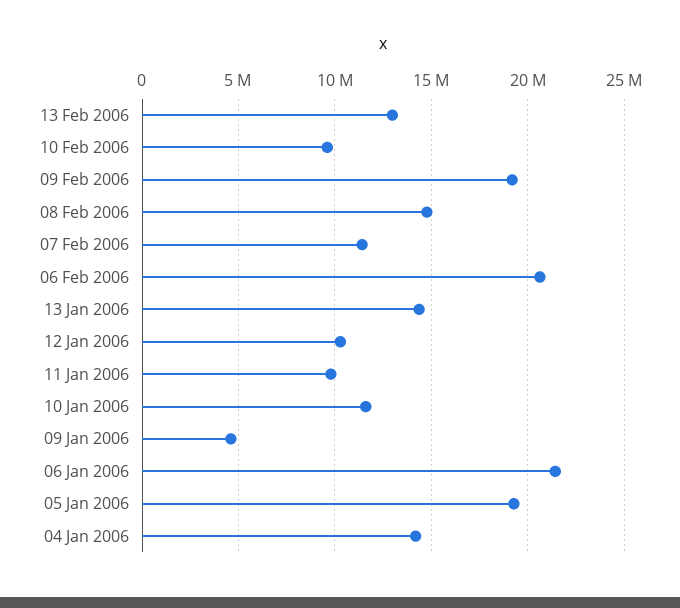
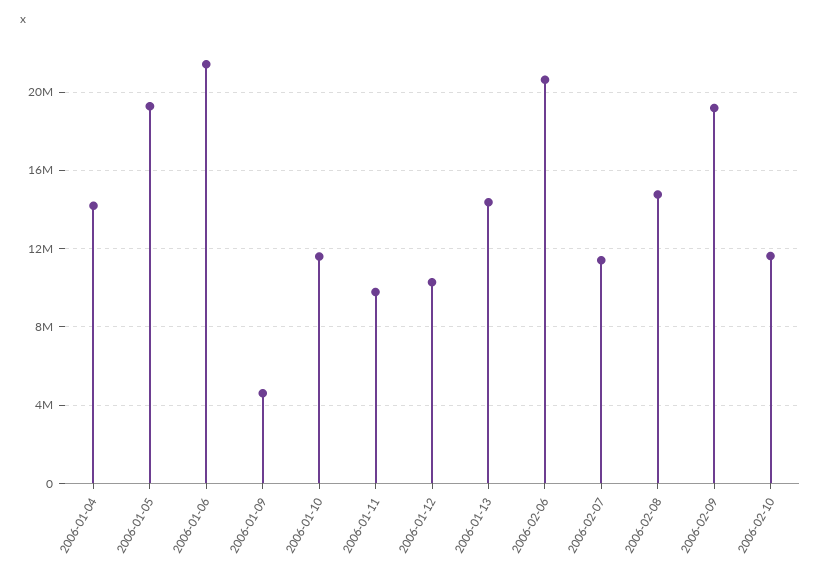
13 Feb 2006: 13000000 -> none
10 Feb 2006: 9500000 -> 11500000

